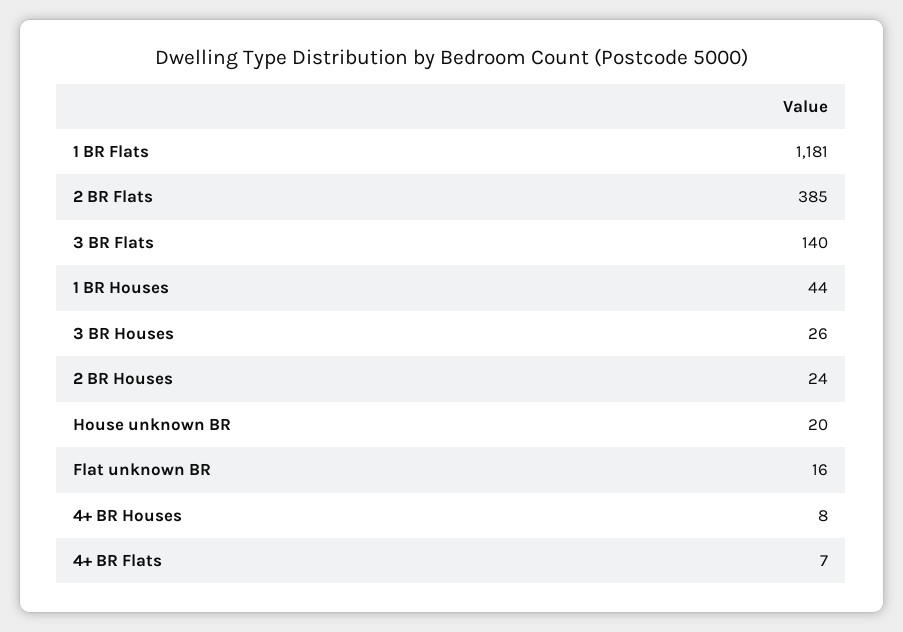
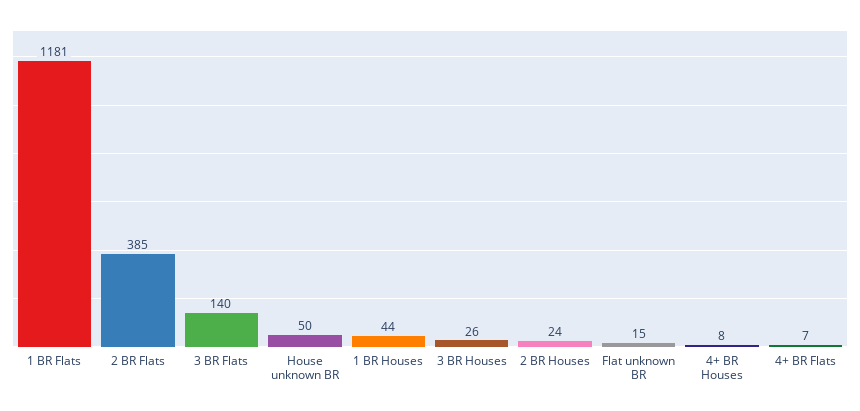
House unknown BR: 20 -> 50
Flat unknown BR: 16 -> 15

